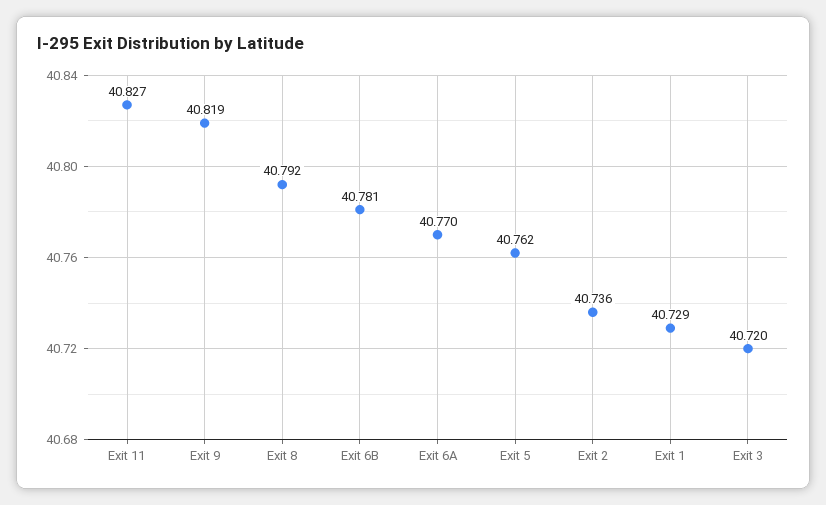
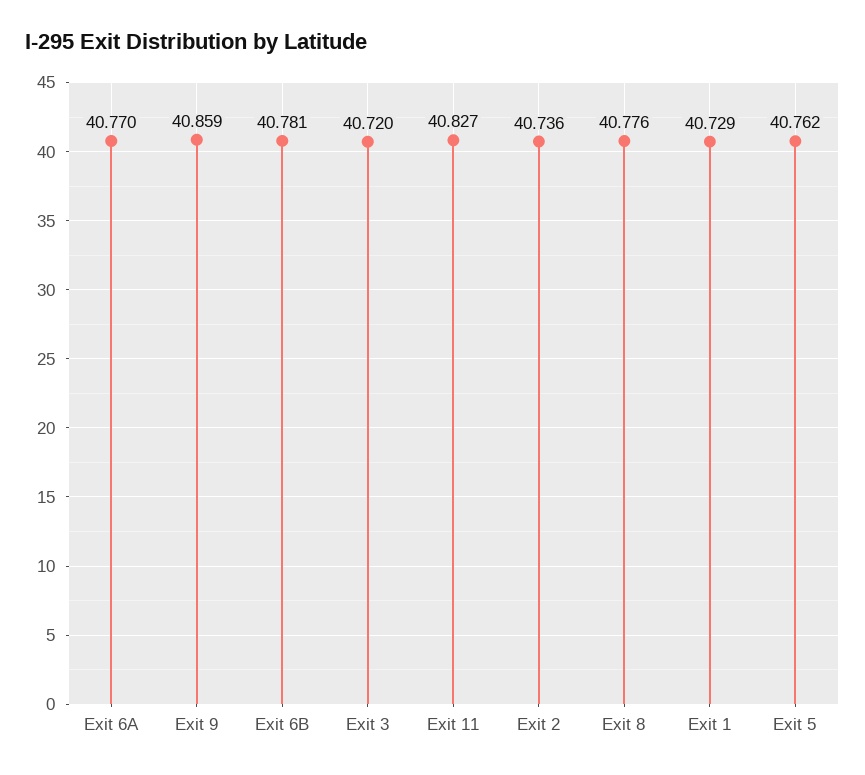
Exit 9: 40.819 -> 40.859
Exit 8: 40.792 -> 40.776

